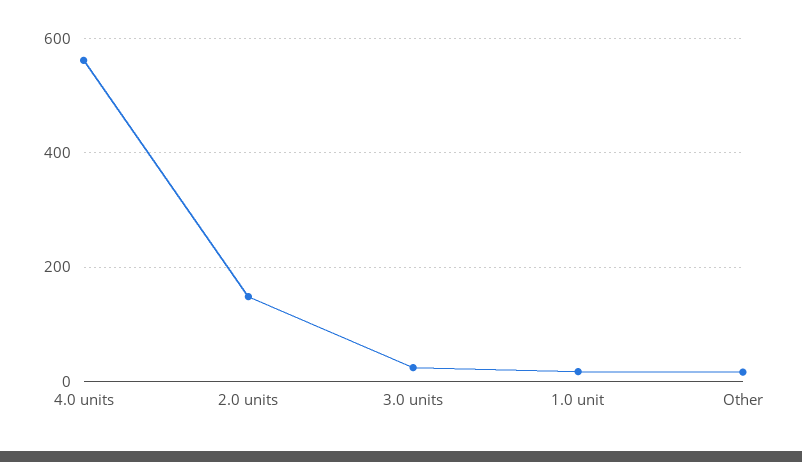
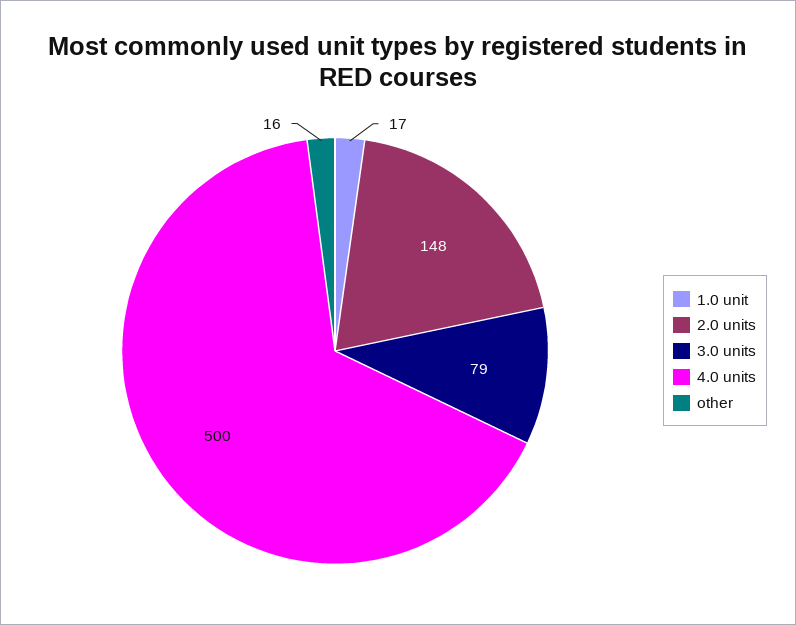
4.0 units: 560 -> 500
3.0 units: 20 -> 79

